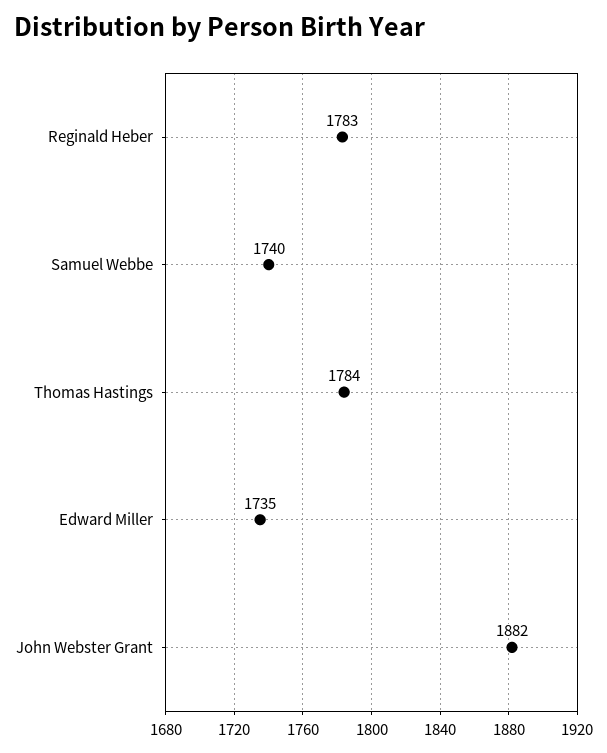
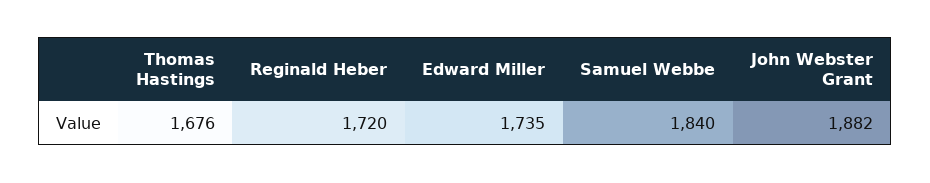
Reginald Heber: 1783 -> 1720
Samuel Webbe: 1740 -> 1840
Thomas Hastings: 1784 -> 1676

